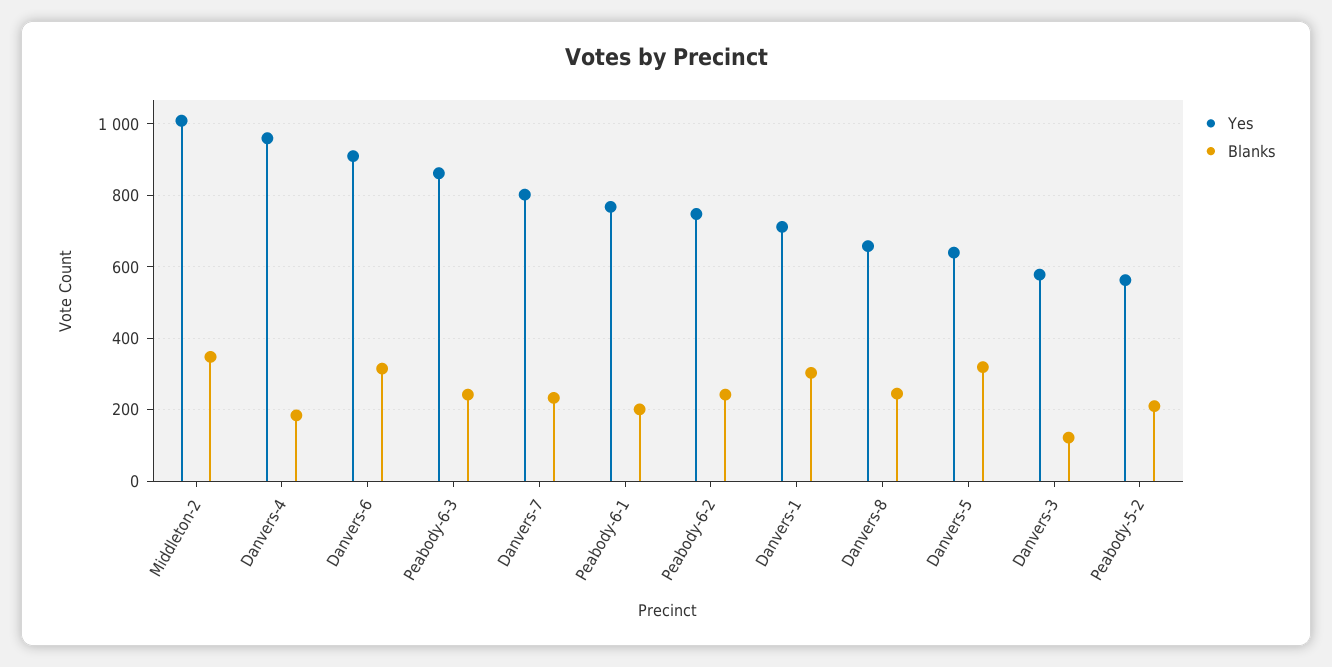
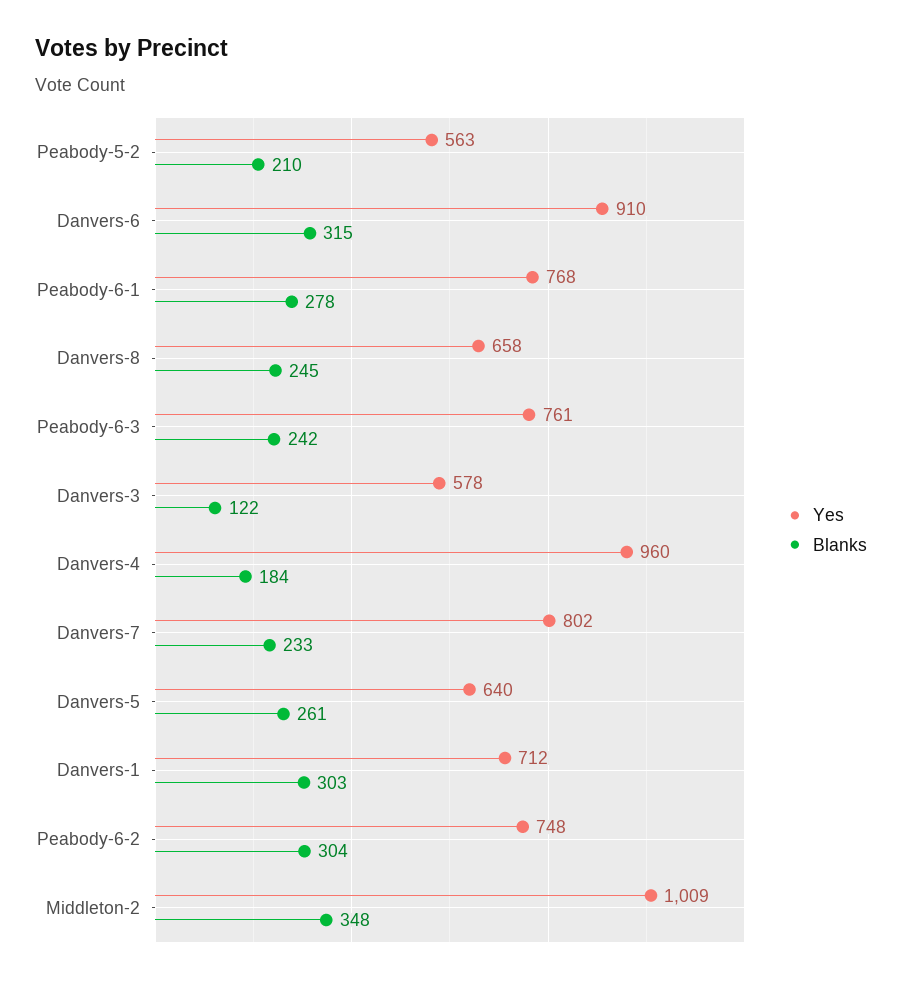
Yes, Peabody-6-3: 860 -> 761
Blanks, Peabody-6-1: 200 -> 278
Blanks, Peabody-6-2: 240 -> 304
Blanks, Danvers-5: 320 -> 261

